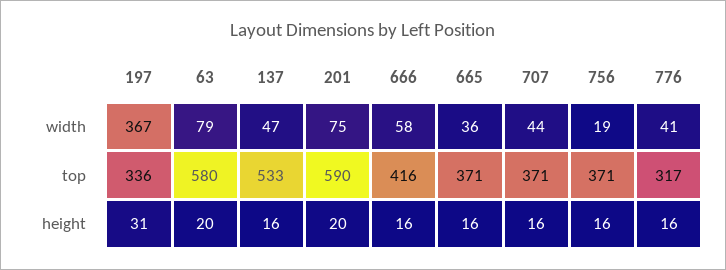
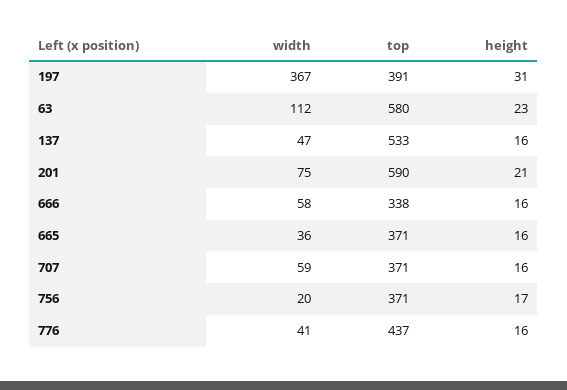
63, width: 79 -> 112
707, width: 44 -> 59
756, width: 19 -> 20
197, top: 336 -> 391
666, top: 416 -> 338
776, top: 317 -> 437
63, height: 20 -> 23
201, height: 20 -> 21
756, height: 16 -> 17

